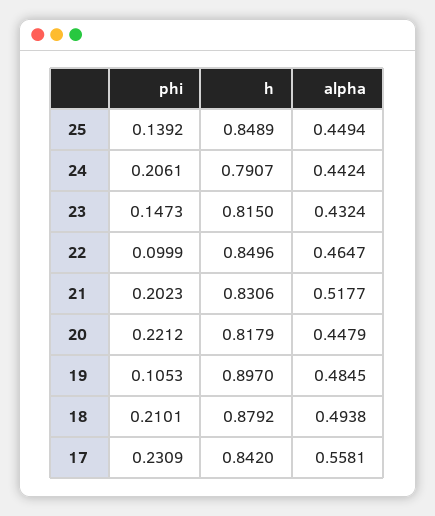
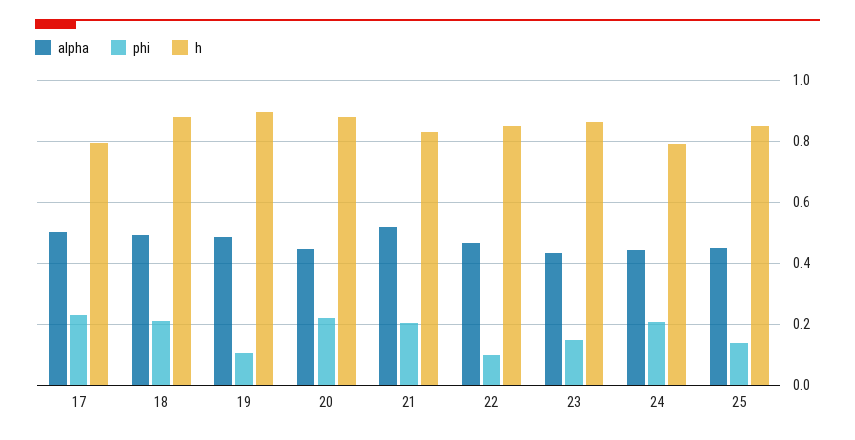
h, 23: 0.815 -> 0.86
h, 20: 0.8179 -> 0.88
h, 17: 0.842 -> 0.8
alpha, 17: 0.5581 -> 0.5

